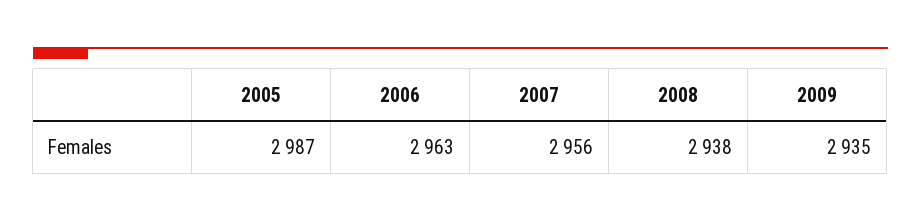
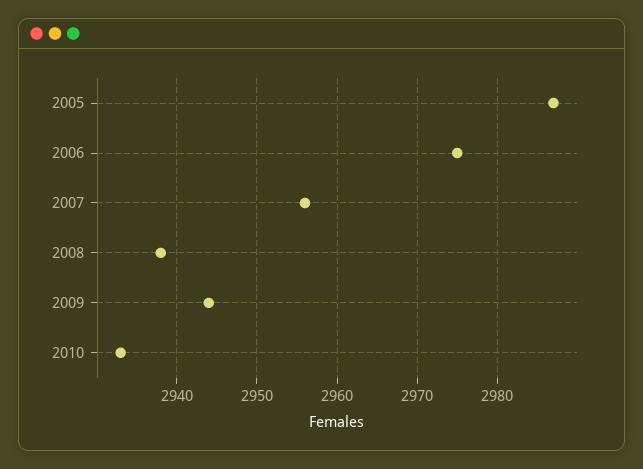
2006: 2963 -> 2975
2009: 2935 -> 2944
2010: none -> 2933

